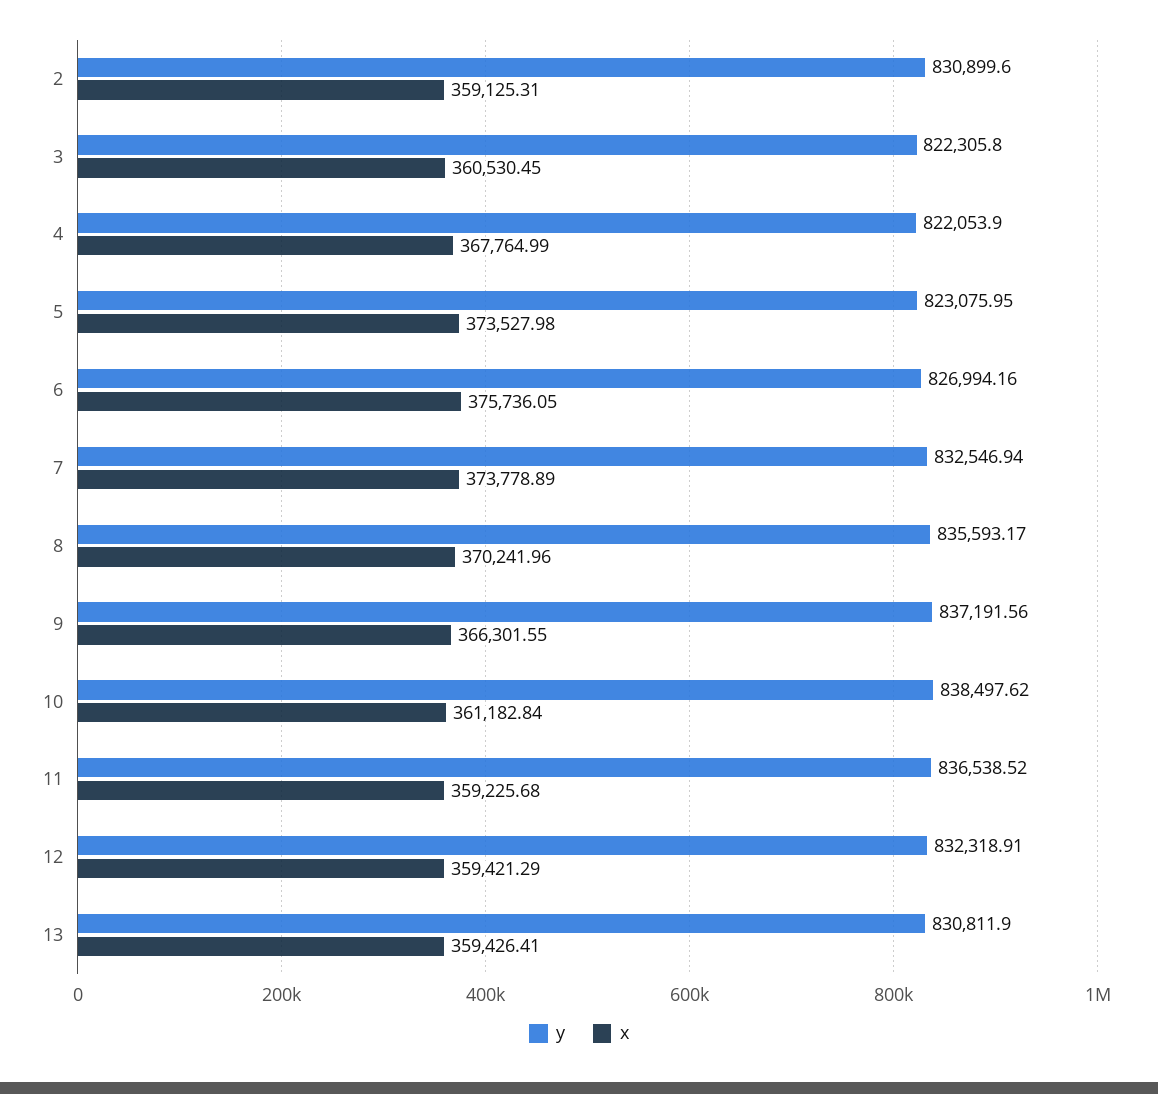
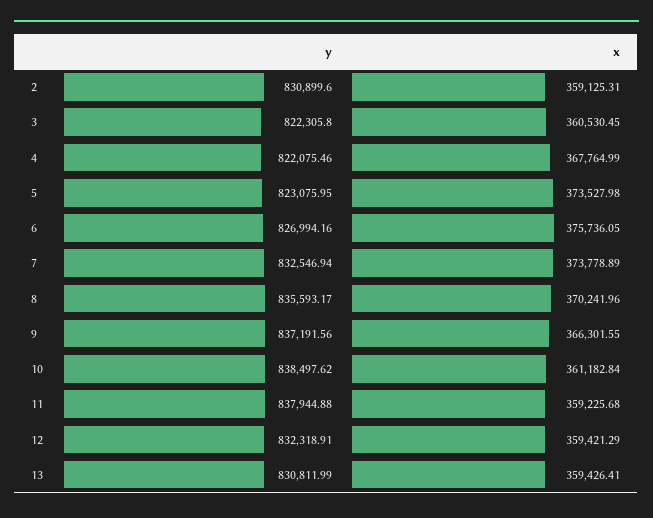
y, 4: 822053.9 -> 822075.46
y, 11: 836538.52 -> 837944.88
y, 13: 830811.9 -> 830811.99

